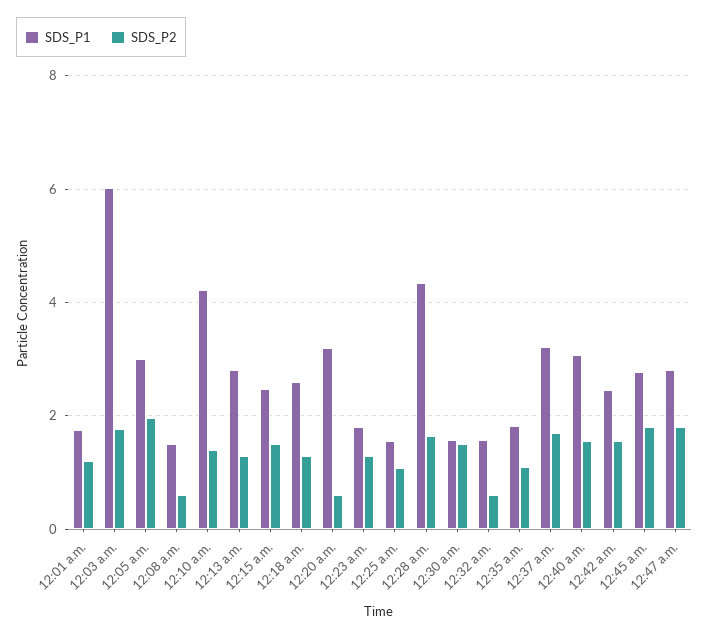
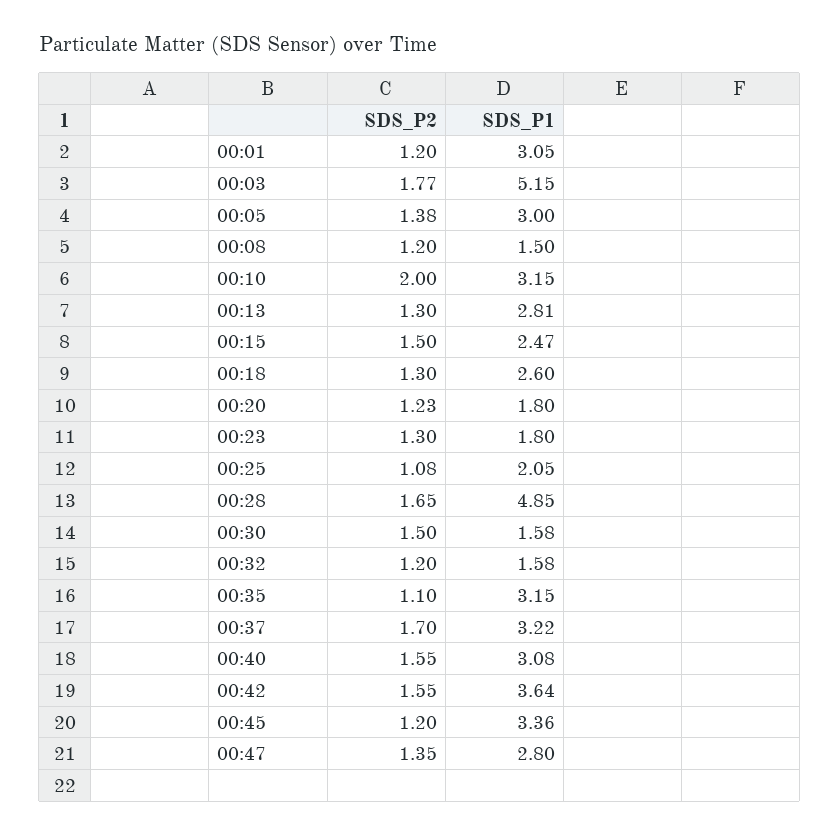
SDS_P1, 12:01 a.m.: 1.8 -> 3.05
SDS_P1, 12:03 a.m.: 6 -> 5.15
SDS_P2, 12:05 a.m.: 2 -> 1.38
SDS_P2, 12:08 a.m.: 0.6 -> 1.2
SDS_P1, 12:10 a.m.: 4.2 -> 3.15
SDS_P2, 12:10 a.m.: 1.4 -> 2
SDS_P1, 12:20 a.m.: 3.2 -> 1.8
SDS_P2, 12:20 a.m.: 0.6 -> 1.23
SDS_P1, 12:25 a.m.: 1.6 -> 2.05
SDS_P1, 12:28 a.m.: 4.4 -> 4.85
SDS_P2, 12:32 a.m.: 0.6 -> 1.2
SDS_P1, 12:35 a.m.: 1.8 -> 3.15
SDS_P1, 12:42 a.m.: 2.4 -> 3.64
SDS_P1, 12:45 a.m.: 2.8 -> 3.36
SDS_P2, 12:45 a.m.: 1.8 -> 1.2
SDS_P2, 12:47 a.m.: 1.8 -> 1.35

